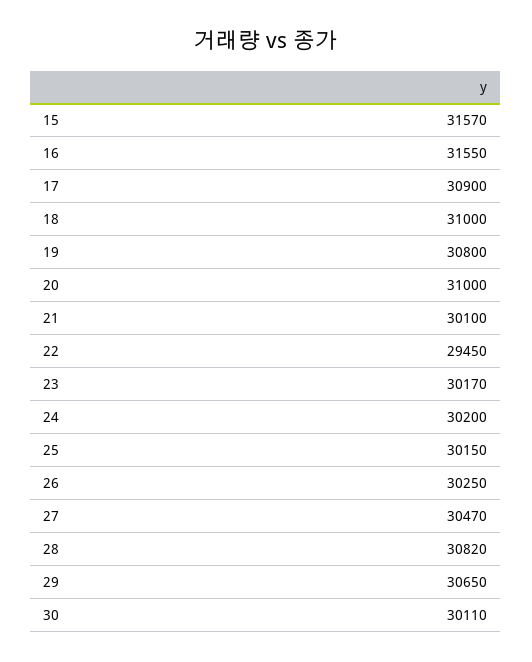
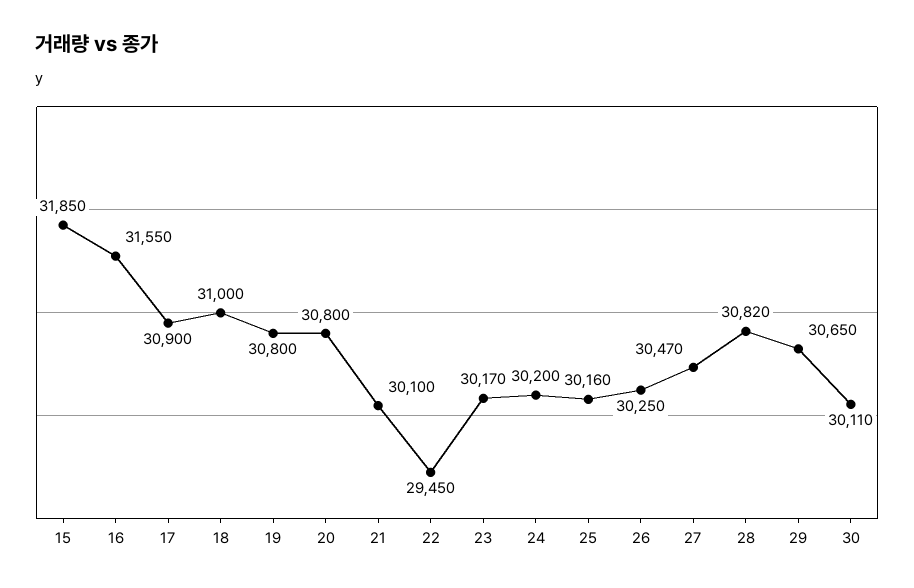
15: 31570 -> 31850
20: 31000 -> 30800
25: 30150 -> 30160

